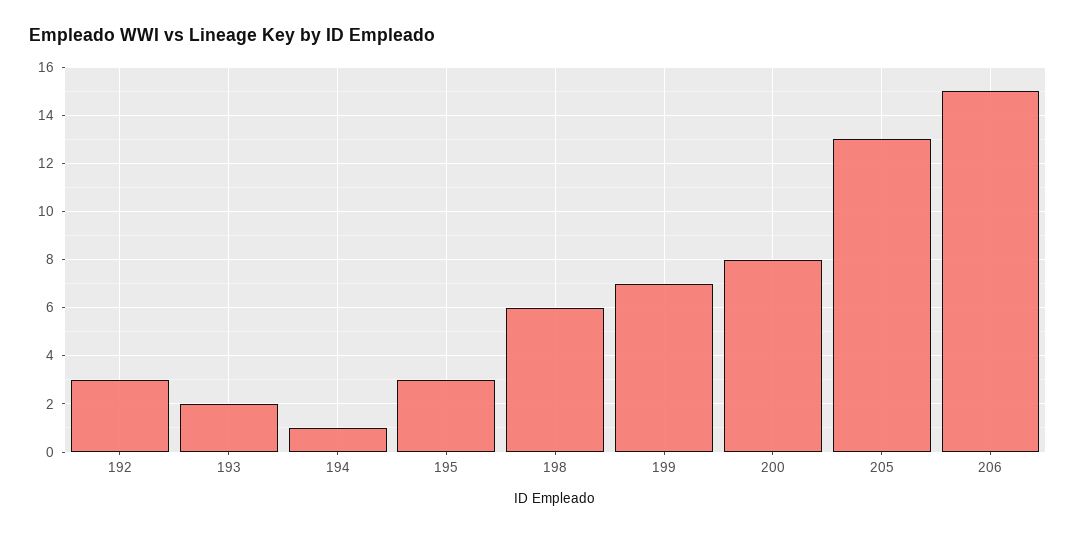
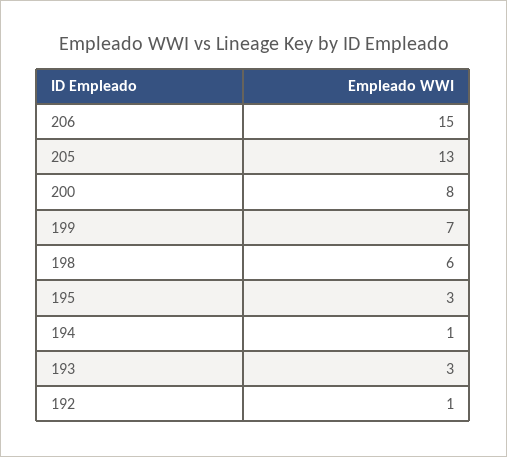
192: 3 -> 1
193: 2 -> 3

